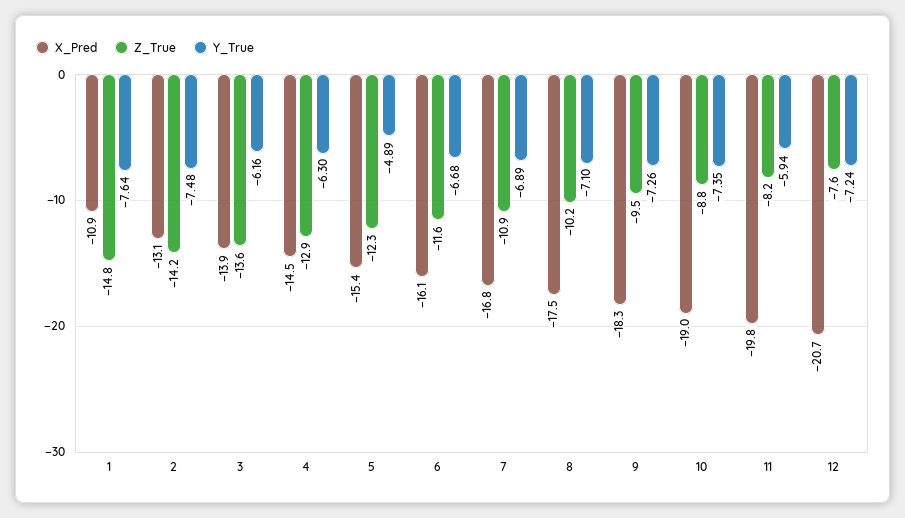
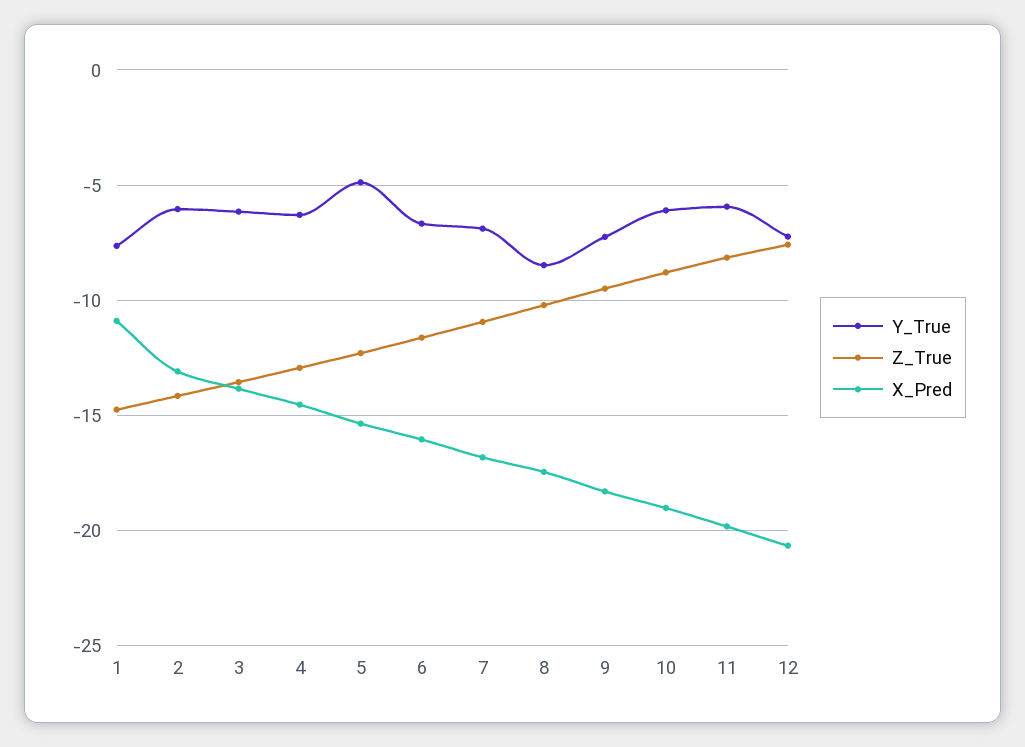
Y_True, 2: -7.48 -> -6
Y_True, 8: -7.1 -> -8.5
Y_True, 10: -7.35 -> -6

